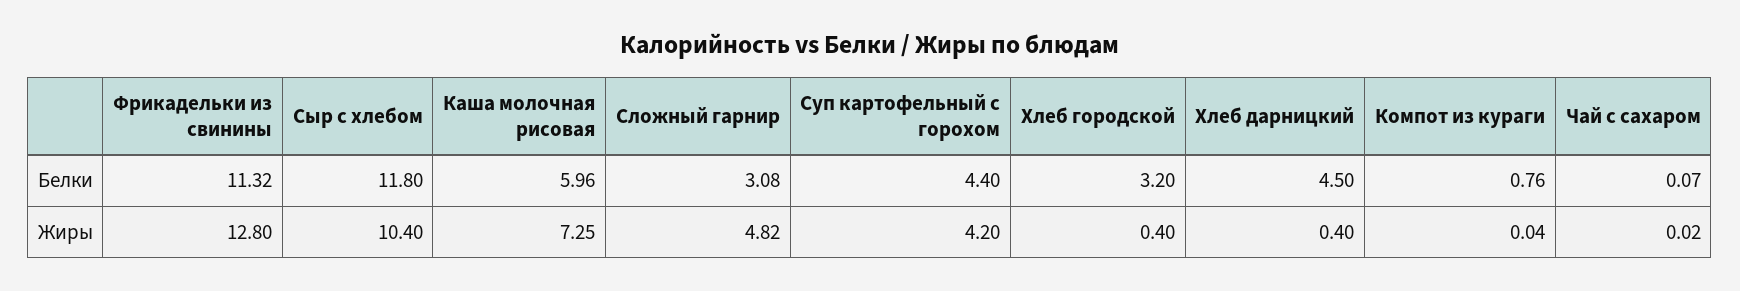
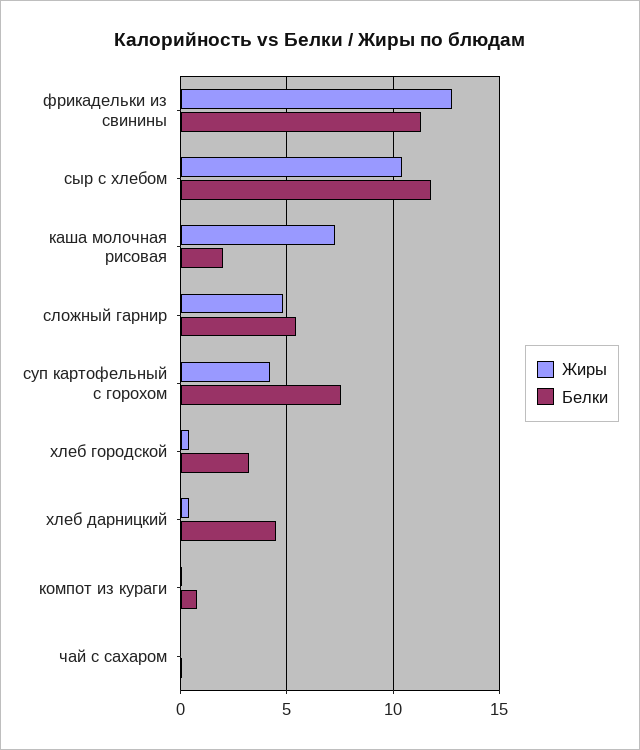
Белки, Каша молочная рисовая: 5.96 -> 2
Белки, Сложный гарнир: 3.08 -> 5.5
Белки, Суп картофельный с горохом: 4.4 -> 7.5

